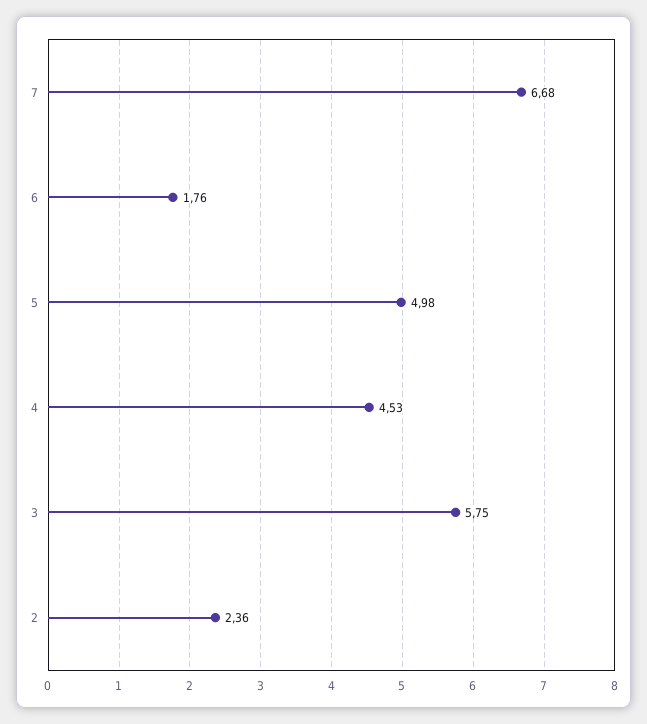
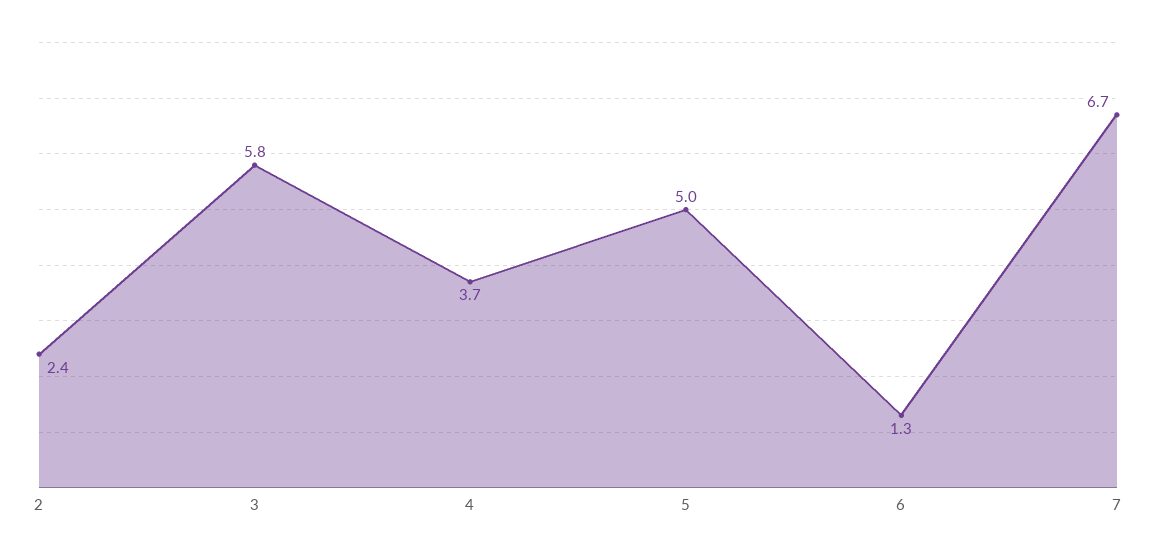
6: 1.76 -> 1.3
4: 4.53 -> 3.7

